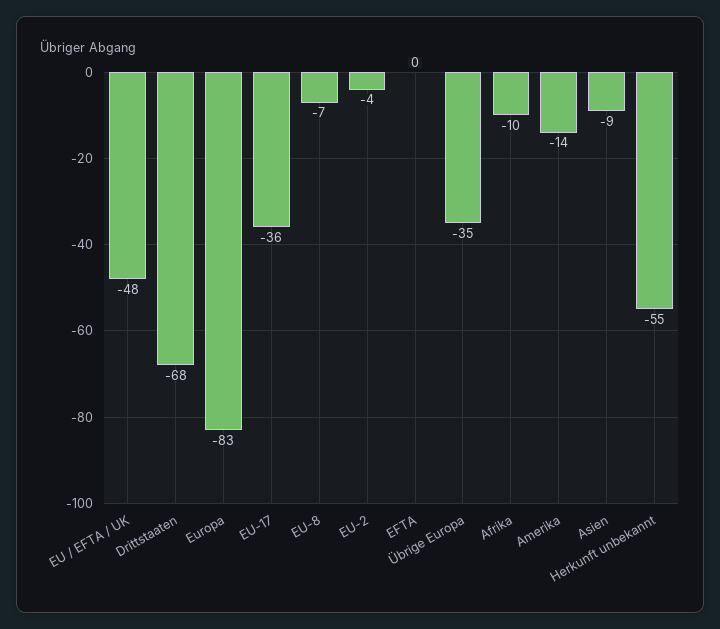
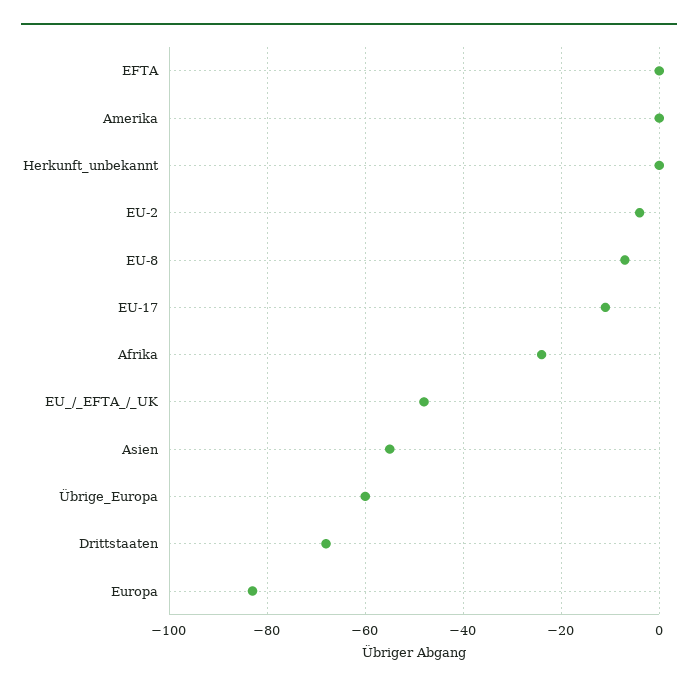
EU-17: -36 -> -10
Übrige Europa: -35 -> -60
Afrika: -10 -> -25
Amerika: -14 -> 0
Asien: -9 -> -55
Herkunft unbekannt: -55 -> 0

